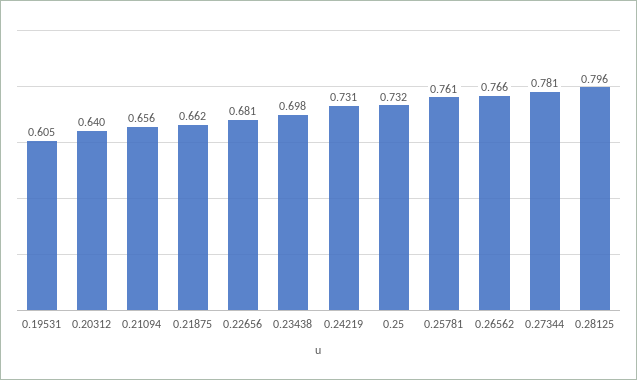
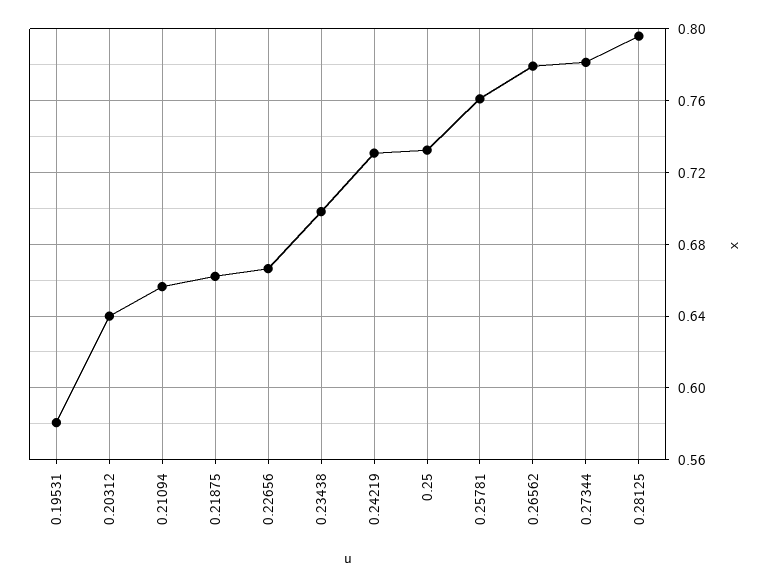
0.19531: 0.605 -> 0.58
0.22656: 0.681 -> 0.665
0.26562: 0.766 -> 0.78

